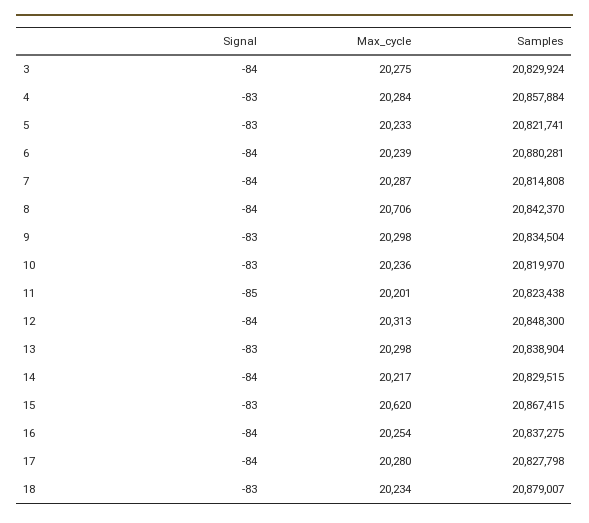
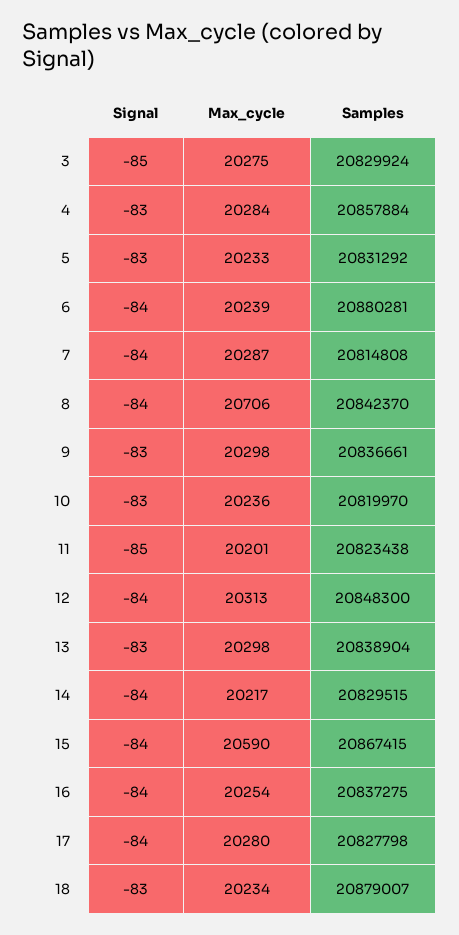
Signal, 3: -84 -> -85
Samples, 5: 20821741 -> 20831292
Samples, 9: 20834504 -> 20836661
Signal, 15: -83 -> -84
Max_cycle, 15: 20620 -> 20590

